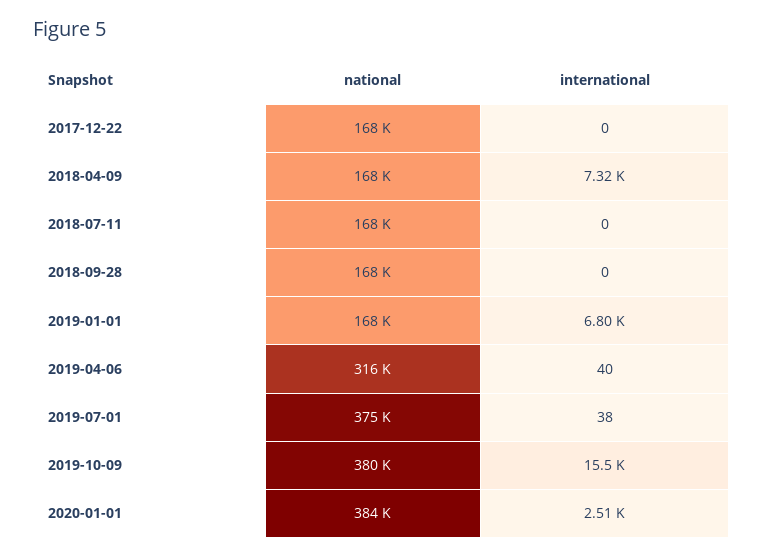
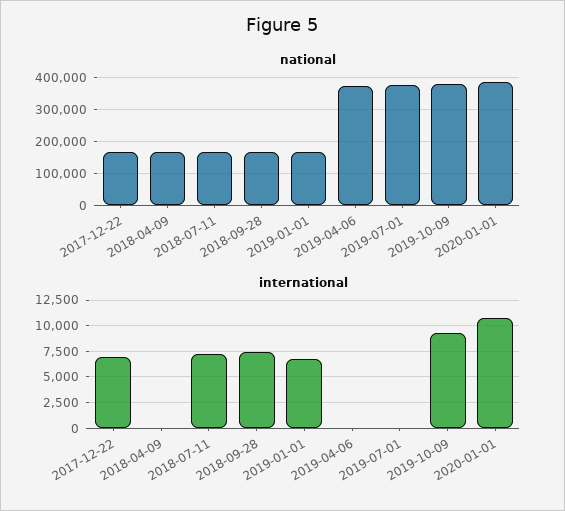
international, 2017-12-22: 0 -> 7500
international, 2018-04-09: 7320 -> 0
international, 2018-07-11: 0 -> 7500
international, 2018-09-28: 0 -> 7500
national, 2019-04-06: 316000 -> 380000
international, 2019-10-09: 15500 -> 10000
international, 2020-01-01: 2510 -> 10000

